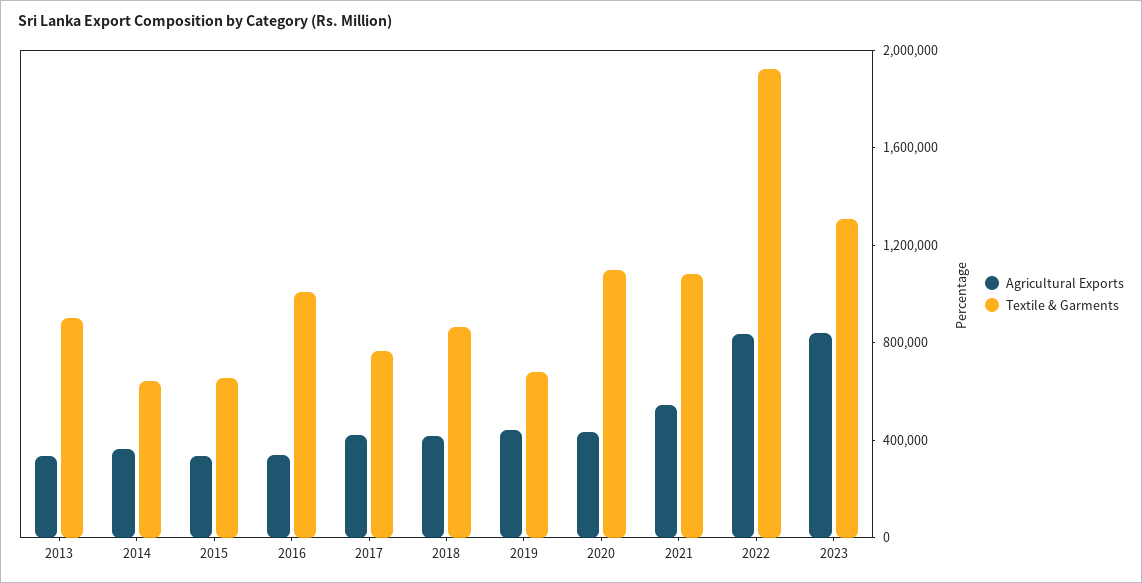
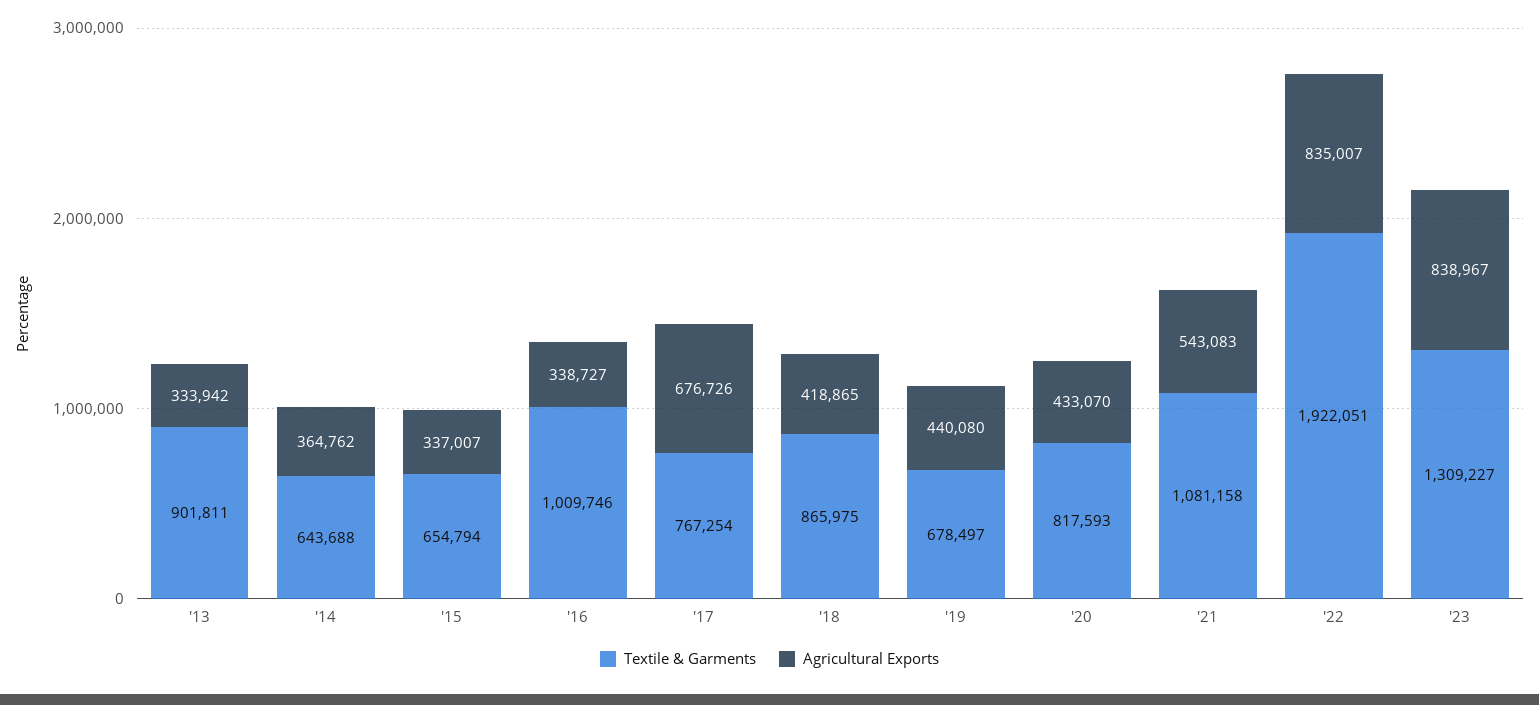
Agricultural Exports, 2017: 400000 -> 676726
Textile & Garments, 2020: 1100000 -> 817593

